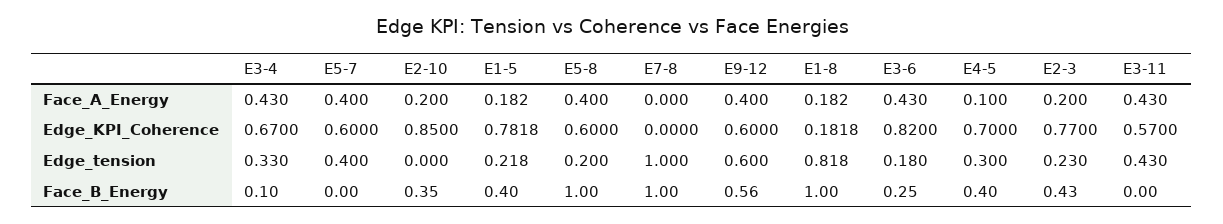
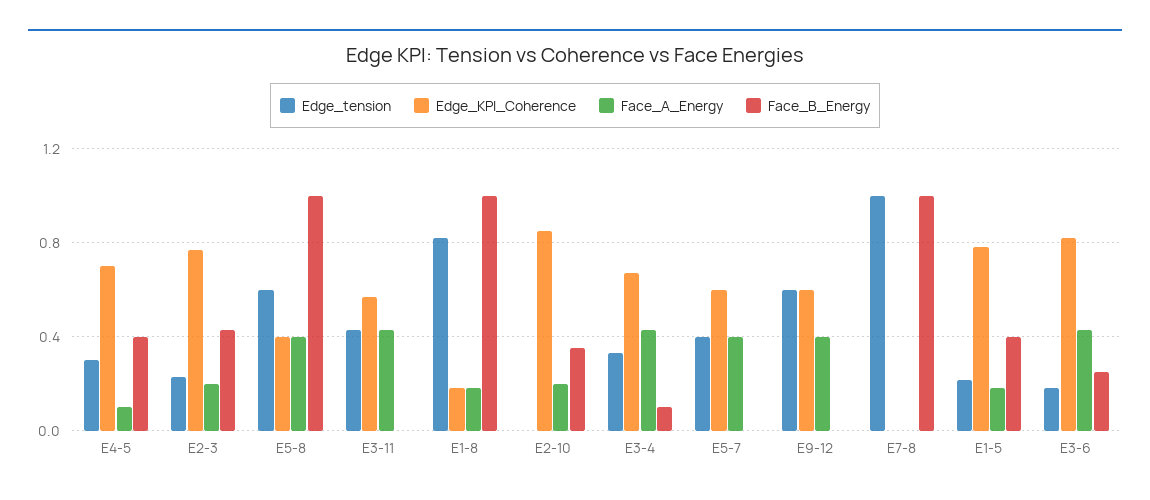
Edge_KPI_Coherence, E5-8: 0.6 -> 0.4
Edge_tension, E5-8: 0.2 -> 0.6
Face_B_Energy, E9-12: 0.56 -> 0

